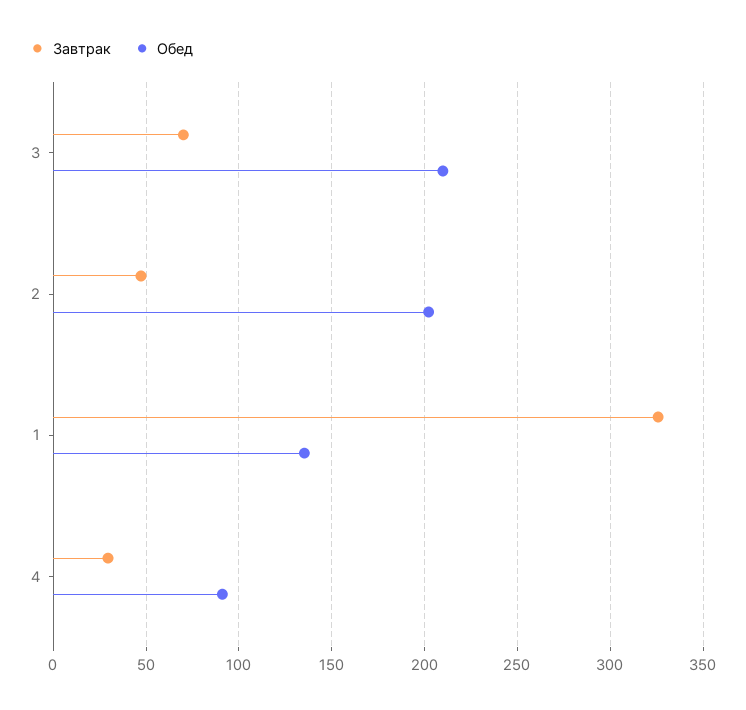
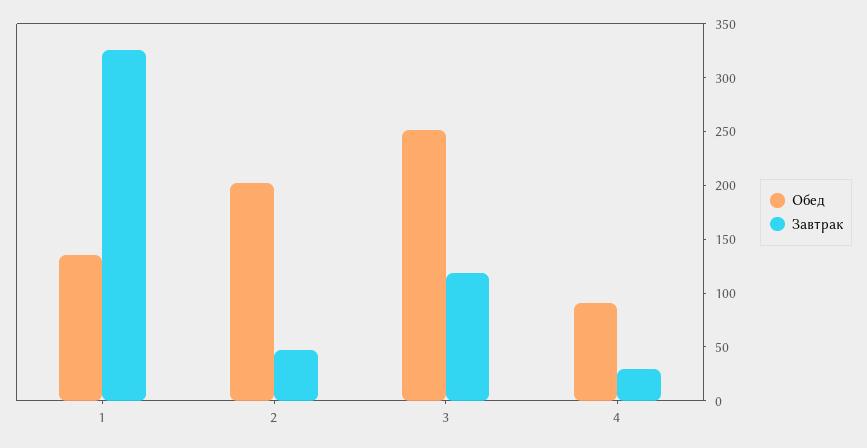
Завтрак, 3: 70 -> 120
Обед, 3: 210 -> 250

